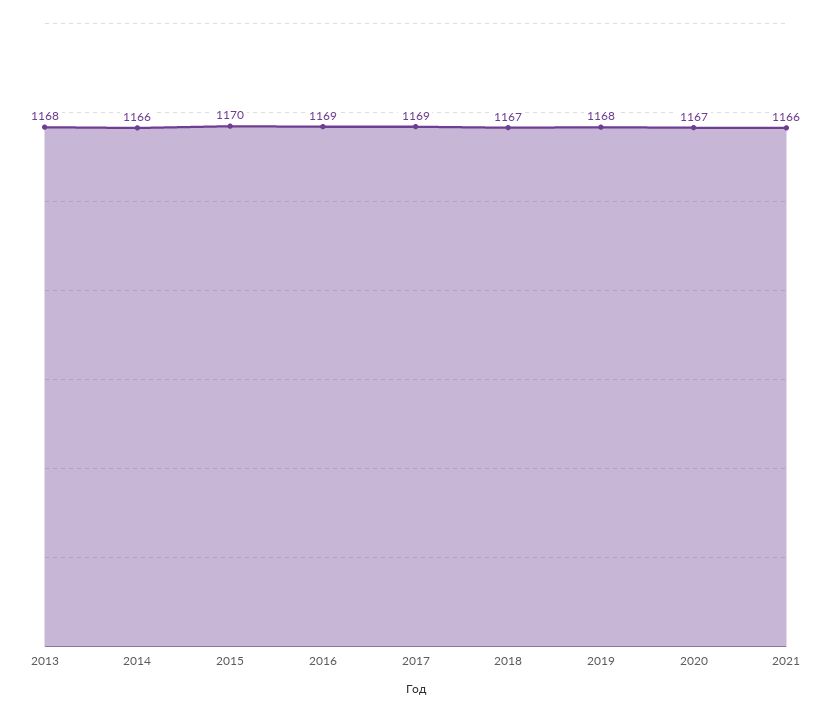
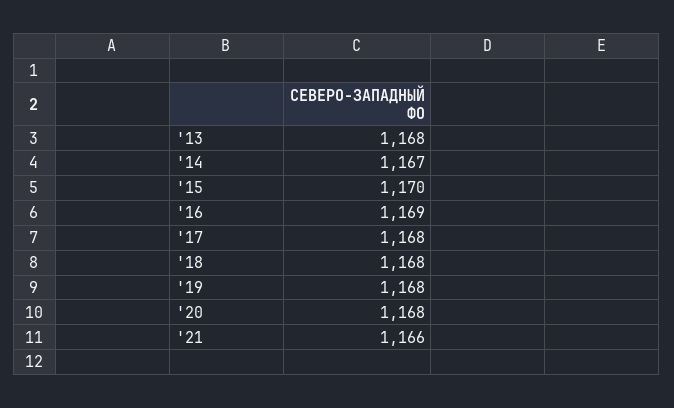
2014: 1166 -> 1167
2017: 1169 -> 1168
2018: 1167 -> 1168
2020: 1167 -> 1168

